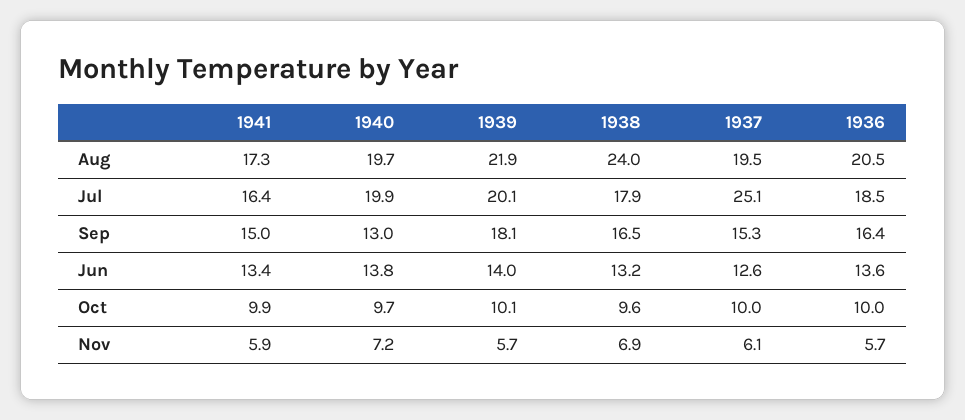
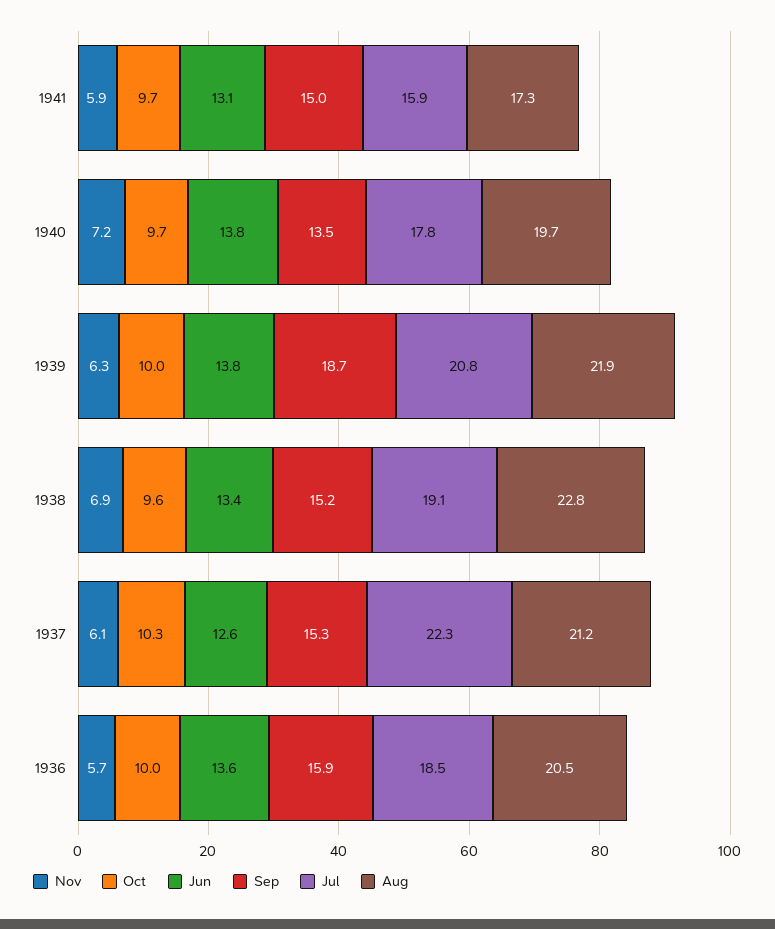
Aug, 1938: 24 -> 22.8
Aug, 1937: 19.5 -> 21.2
Jul, 1941: 16.4 -> 15.9
Jul, 1940: 19.9 -> 17.8
Jul, 1939: 20.1 -> 20.8
Jul, 1938: 17.9 -> 19.1
Jul, 1937: 25.1 -> 22.3
Sep, 1940: 13 -> 13.5
Sep, 1939: 18.1 -> 18.7
Sep, 1938: 16.5 -> 15.2
Sep, 1936: 16.4 -> 15.9
Jun, 1941: 13.4 -> 13.1
Jun, 1939: 14 -> 13.8
Jun, 1938: 13.2 -> 13.4
Oct, 1941: 9.9 -> 9.7
Oct, 1939: 10.1 -> 10
Oct, 1937: 10 -> 10.3
Nov, 1939: 5.7 -> 6.3

